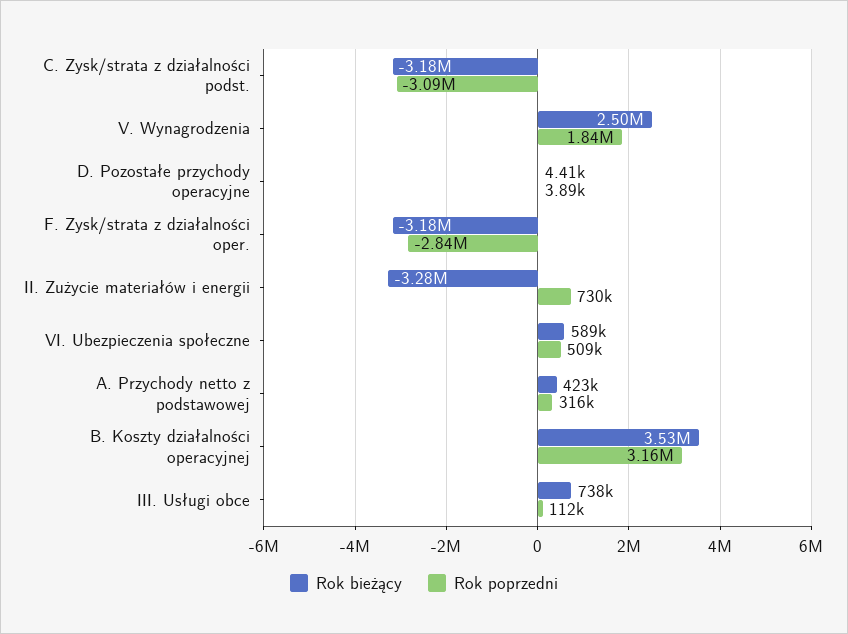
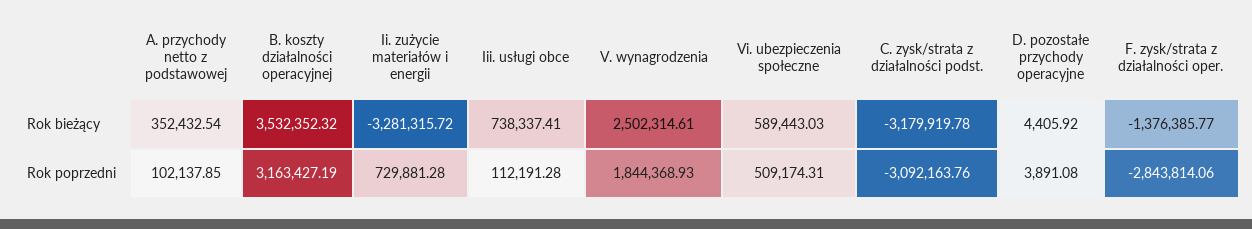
Rok bieżący, F. Zysk/strata z działalności oper.: -3180000 -> -1376385.77
Rok bieżący, A. Przychody netto z podstawowej: 423000 -> 352432.54
Rok poprzedni, A. Przychody netto z podstawowej: 316000 -> 102137.85

